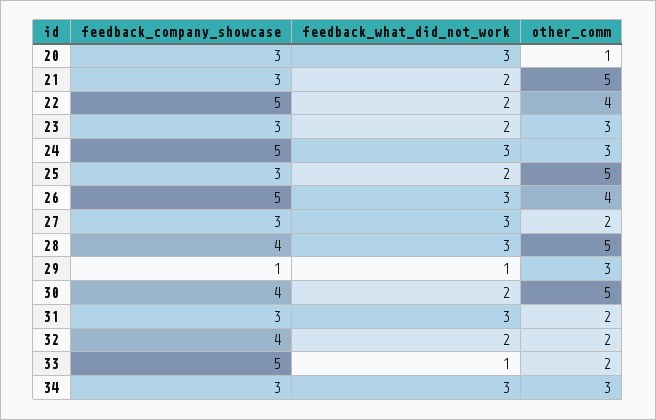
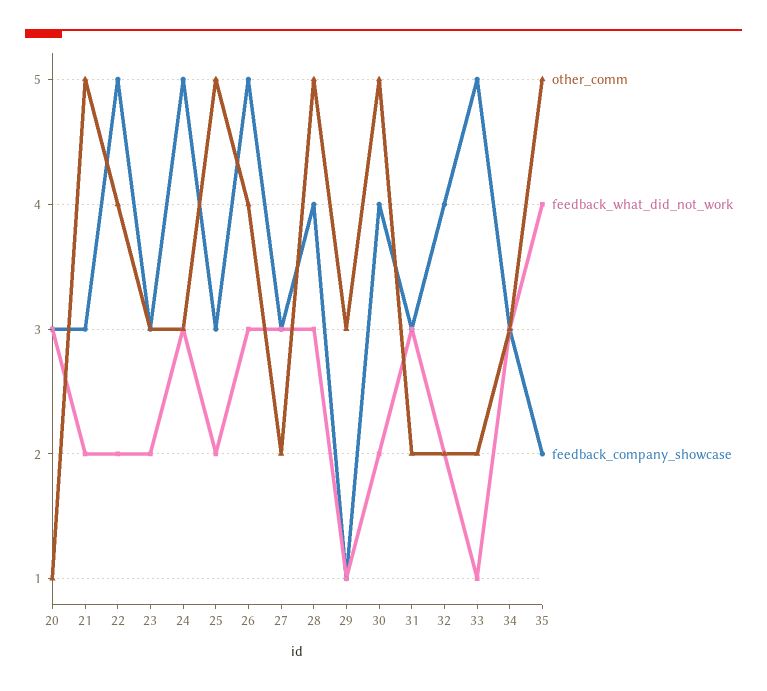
other_comm, 35: none -> 5
feedback_what_did_not_work, 35: none -> 4
feedback_company_showcase, 35: none -> 2

